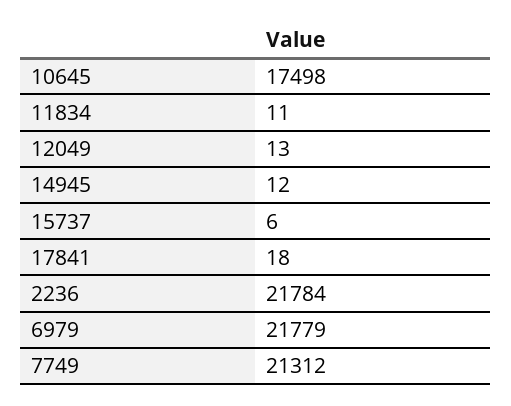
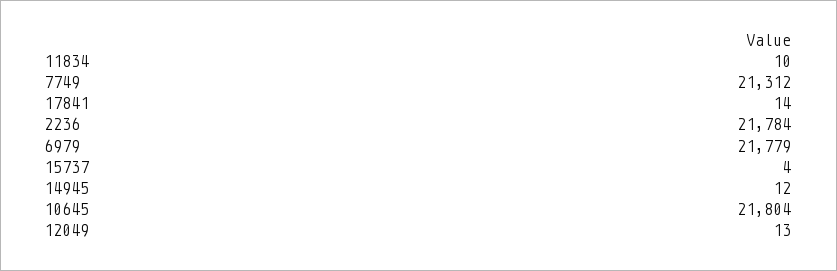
10645: 17498 -> 21804
11834: 11 -> 10
15737: 6 -> 4
17841: 18 -> 14

